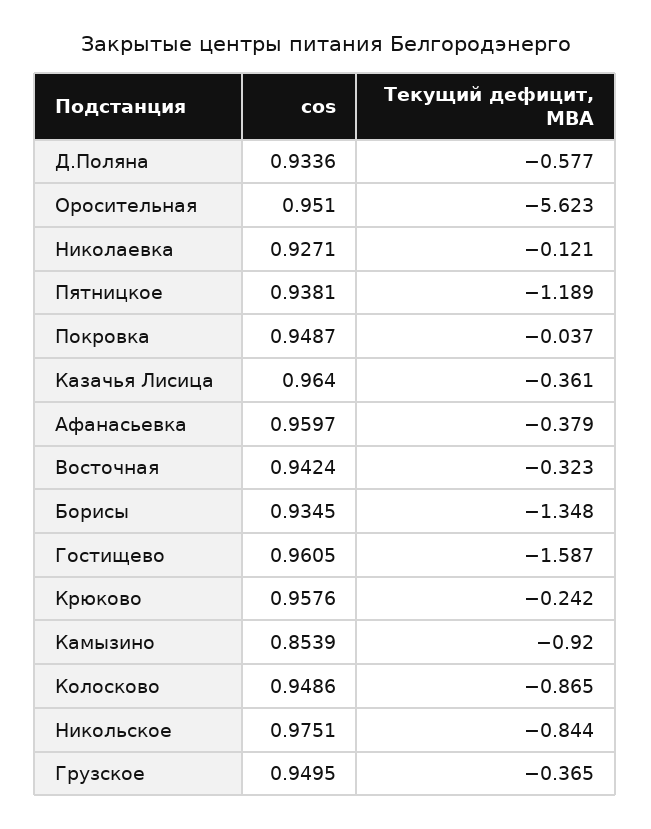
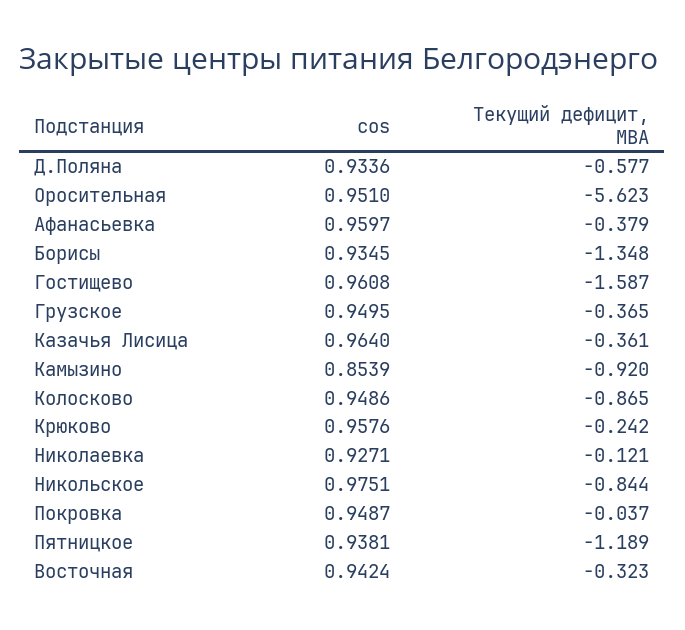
cos, Гостищево: 0.9605 -> 0.9608

